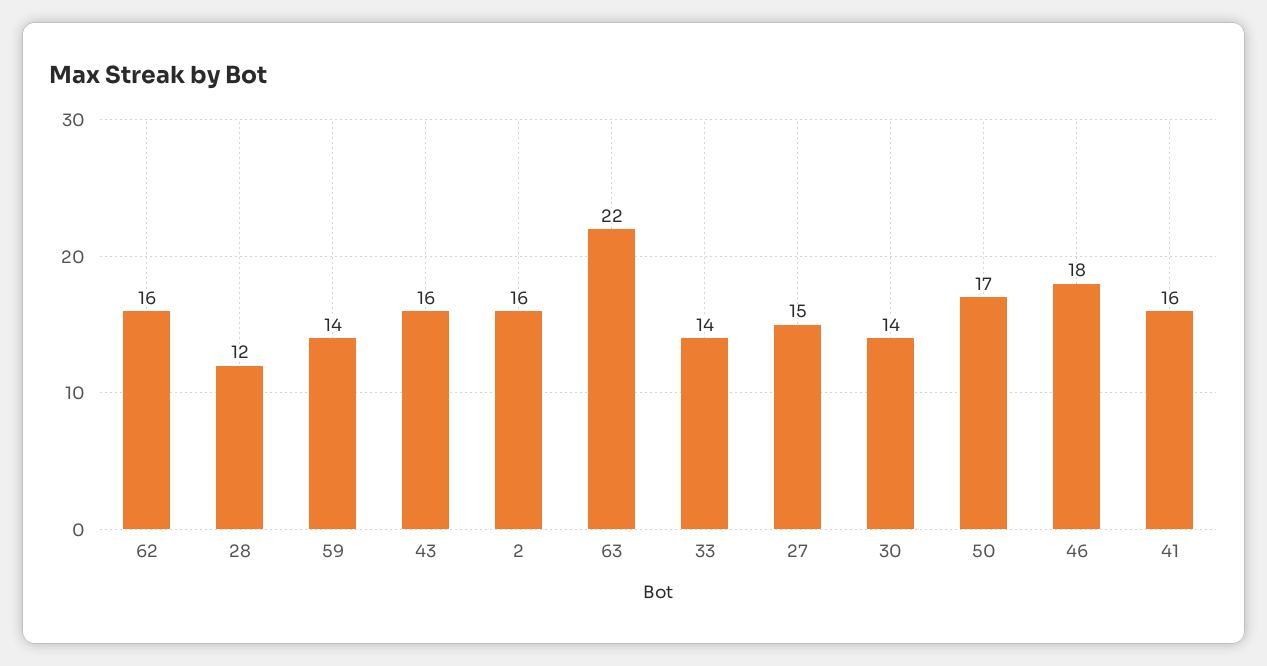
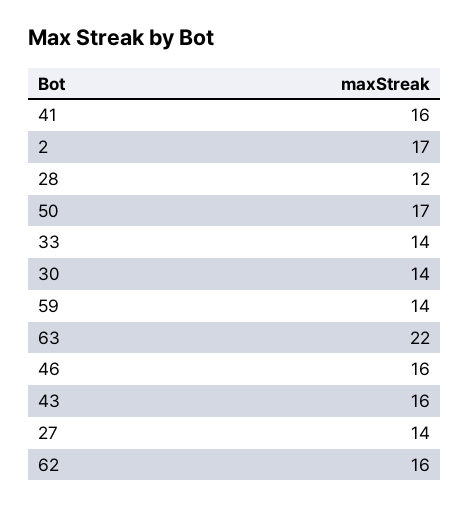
2: 16 -> 17
27: 15 -> 14
46: 18 -> 16

